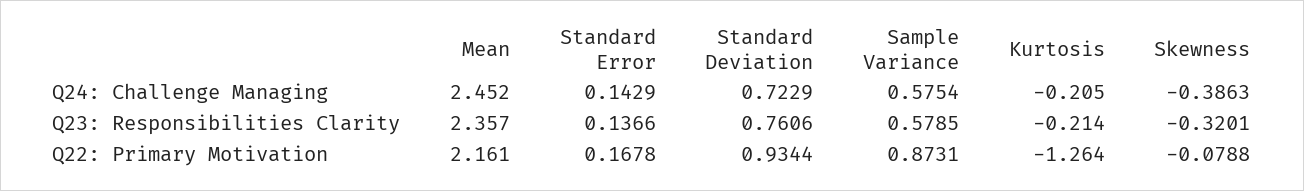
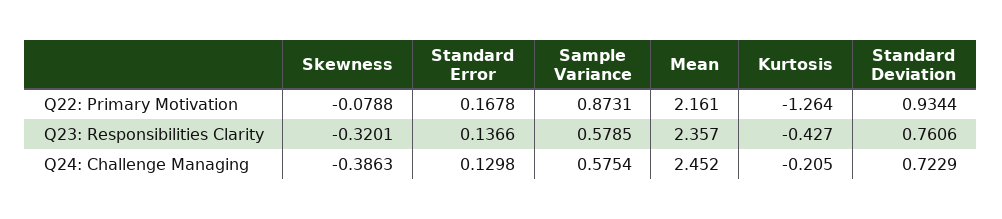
Standard Error, Q24: Challenge Managing: 0.1429 -> 0.1298
Kurtosis, Q23: Responsibilities Clarity: -0.214 -> -0.427

